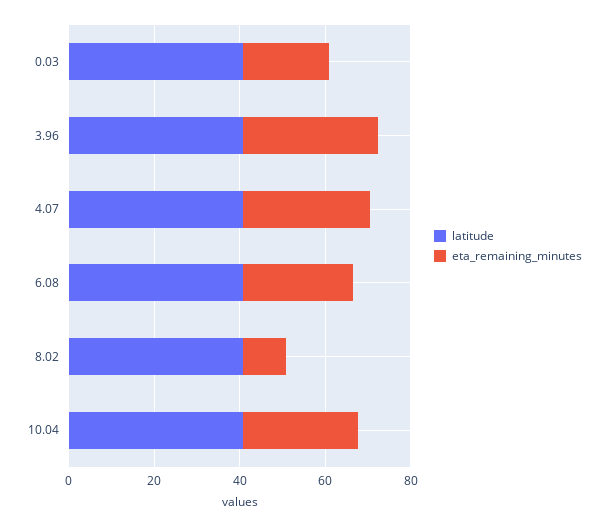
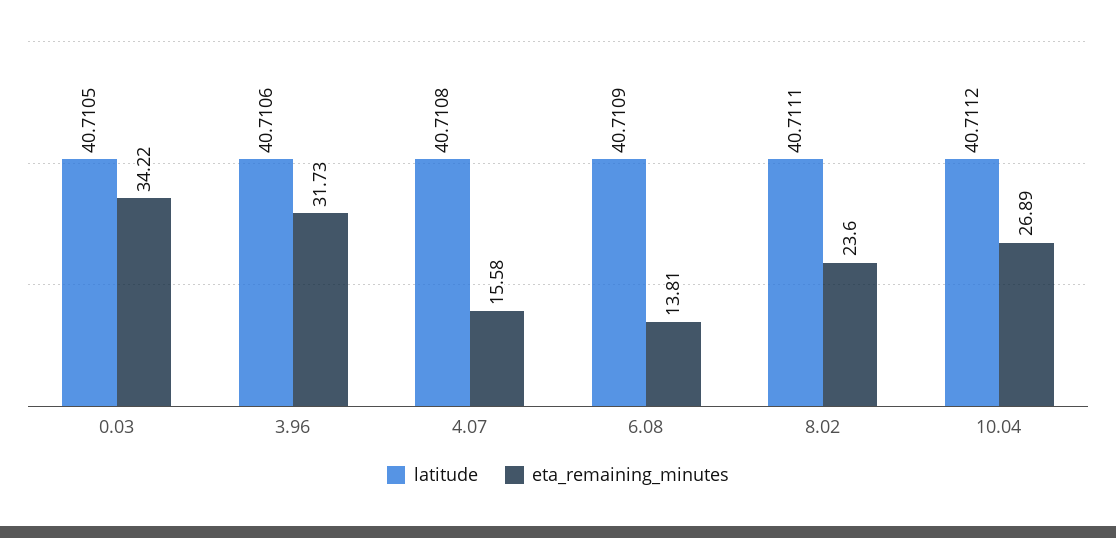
eta_remaining_minutes, 0.03: 20 -> 34.22
eta_remaining_minutes, 4.07: 30 -> 15.58
eta_remaining_minutes, 6.08: 25 -> 13.81
eta_remaining_minutes, 8.02: 10 -> 23.6

